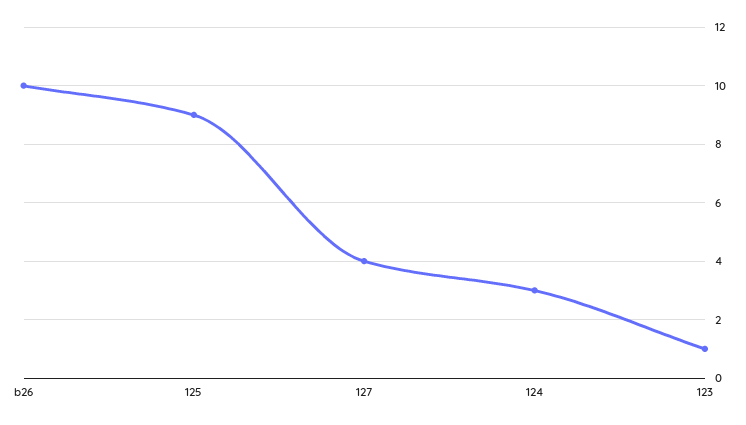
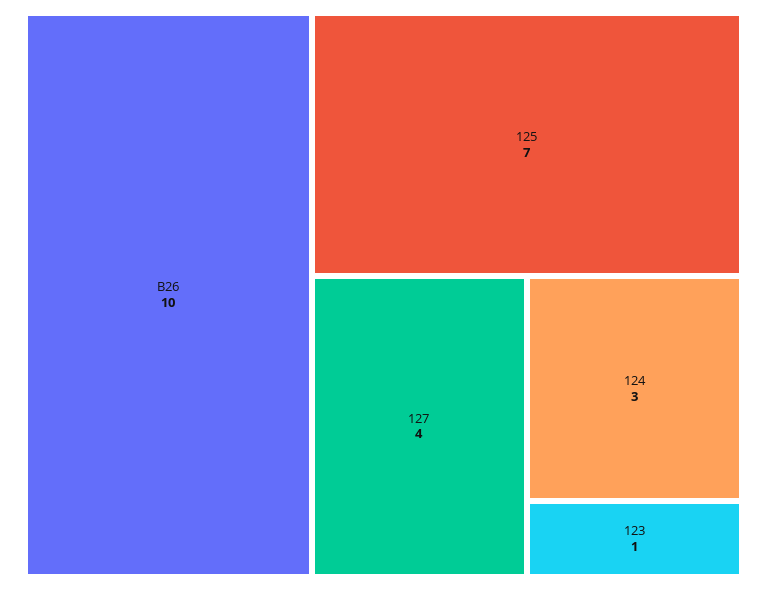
125: 9 -> 7

